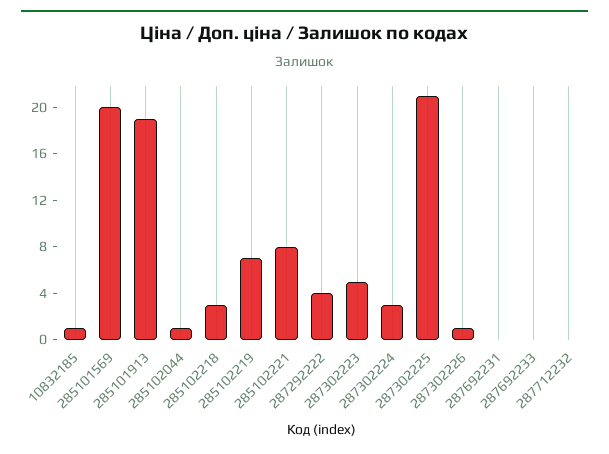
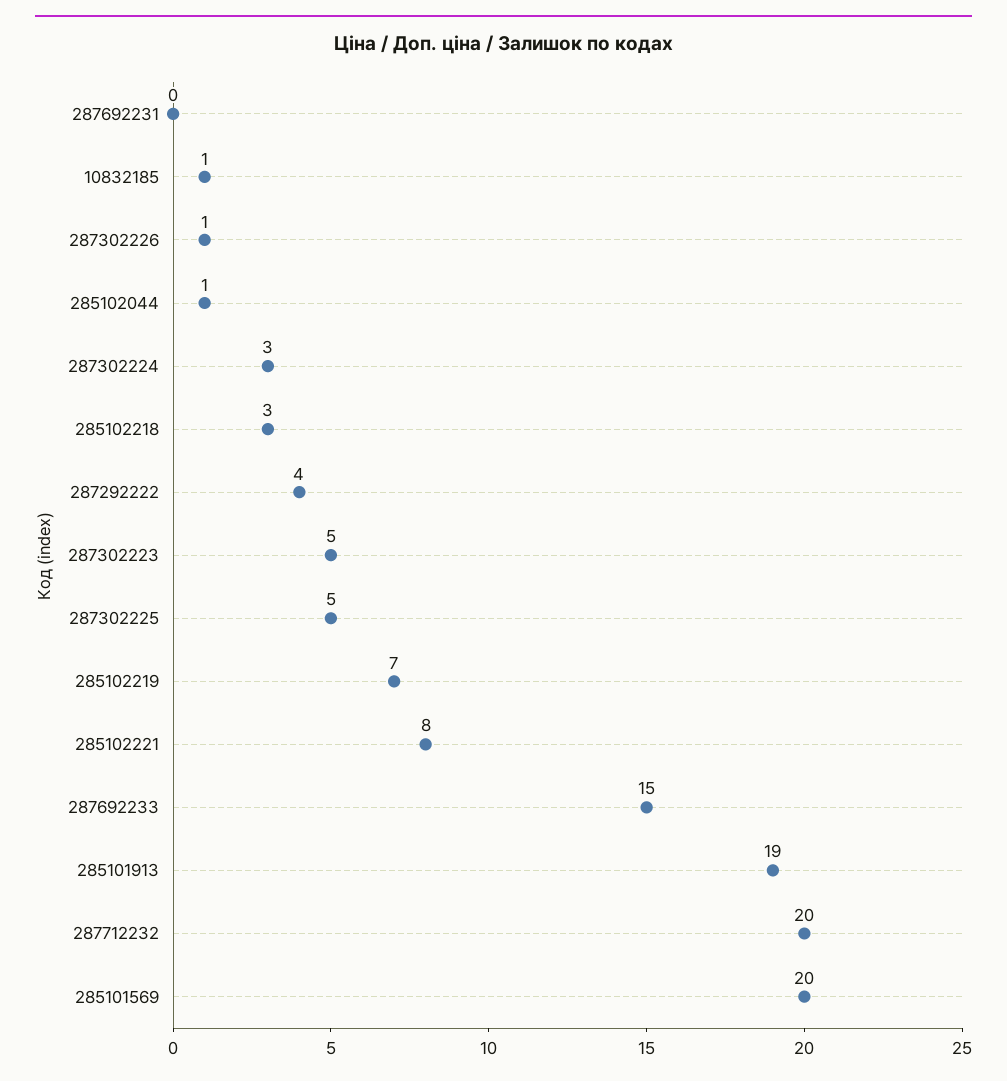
287302225: 21 -> 5
287692233: 0 -> 15
287712232: 0 -> 20

